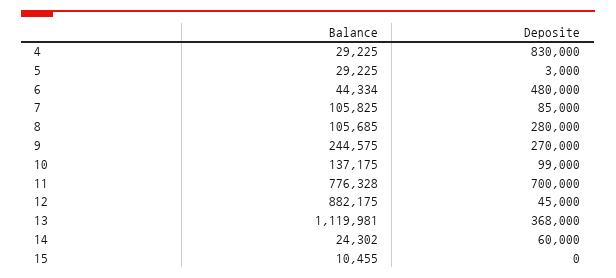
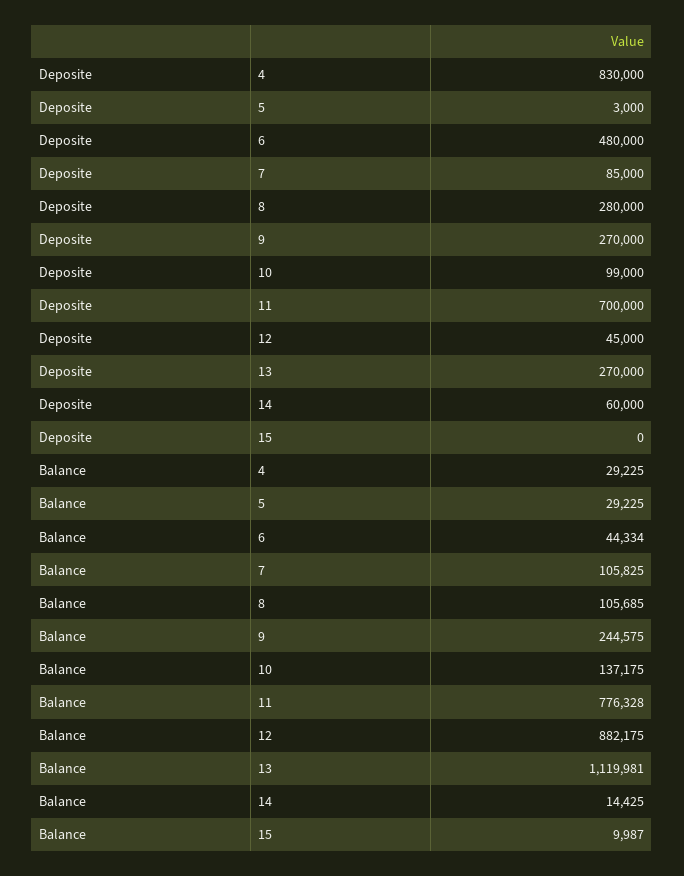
Deposite, 13: 368000 -> 270000
Balance, 14: 24302 -> 14425
Balance, 15: 10455 -> 9987

